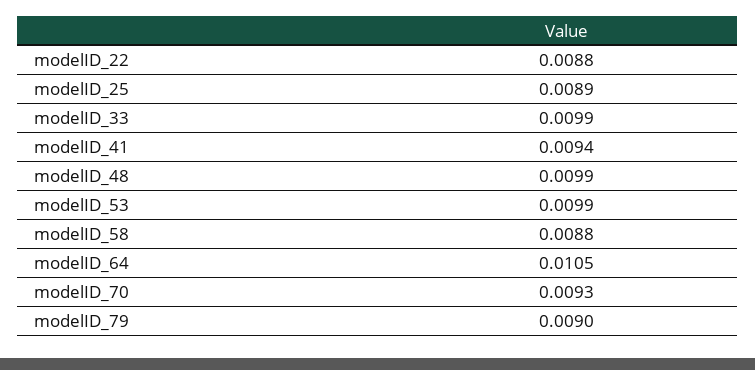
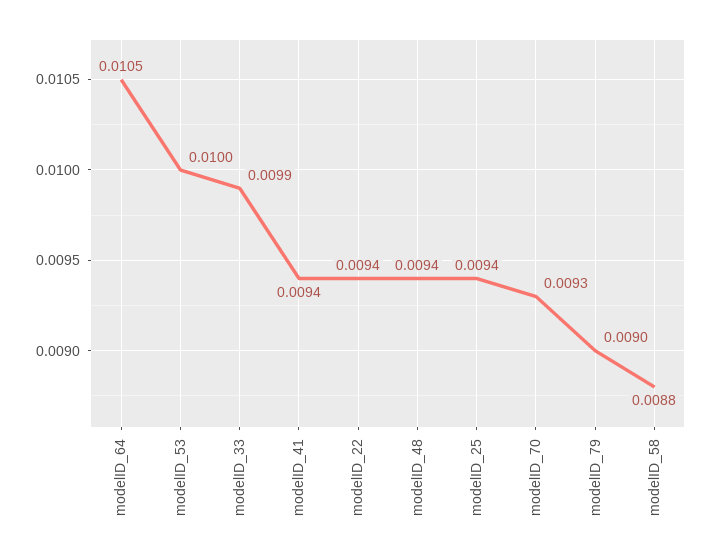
modelID_22: 0.0088 -> 0.0094
modelID_25: 0.0089 -> 0.0094
modelID_48: 0.0099 -> 0.0094
modelID_53: 0.0099 -> 0.01

